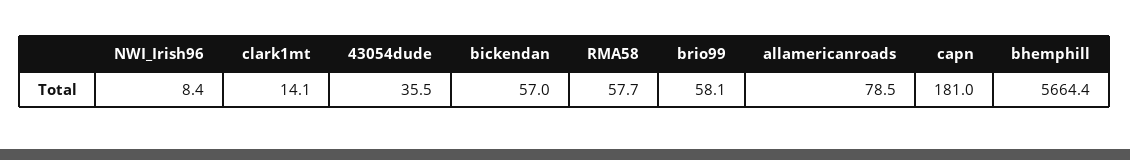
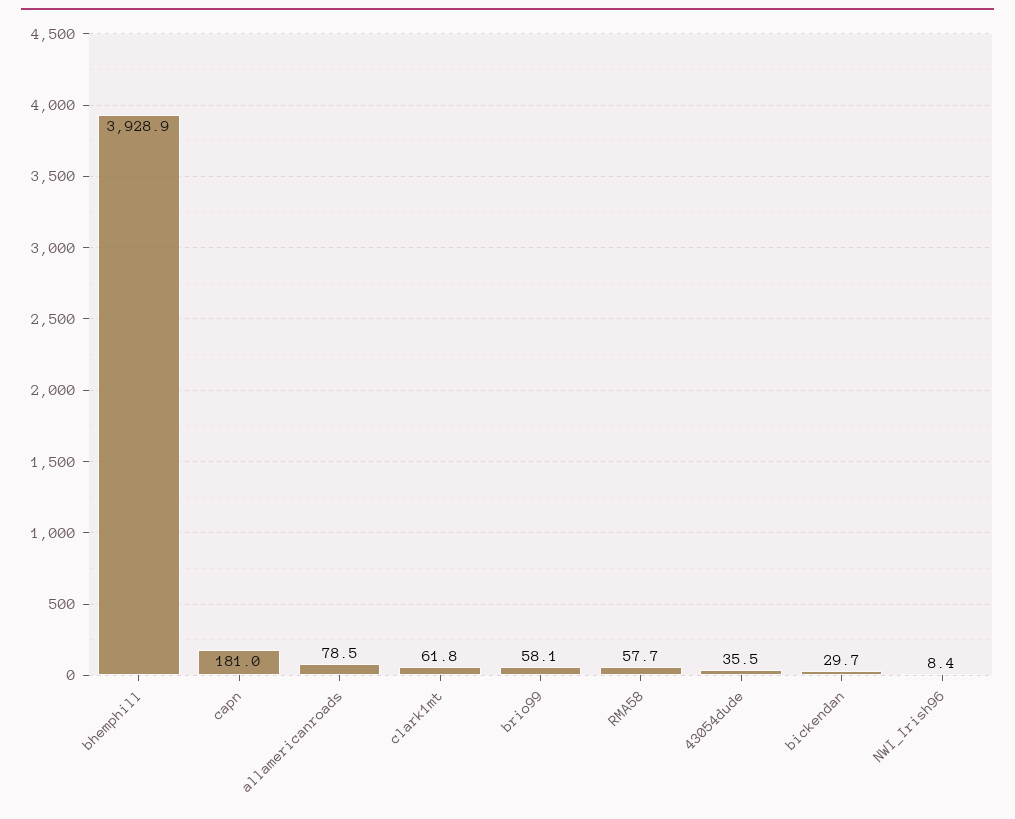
clark1mt: 14.1 -> 61.8
bickendan: 57 -> 29.7
bhemphill: 5664.4 -> 3928.9

